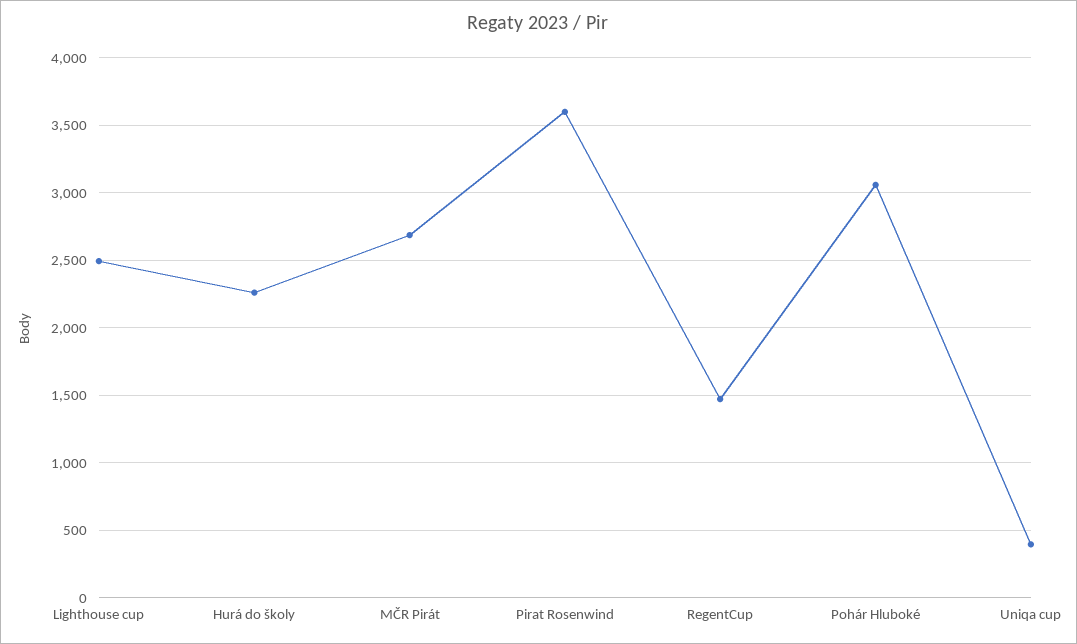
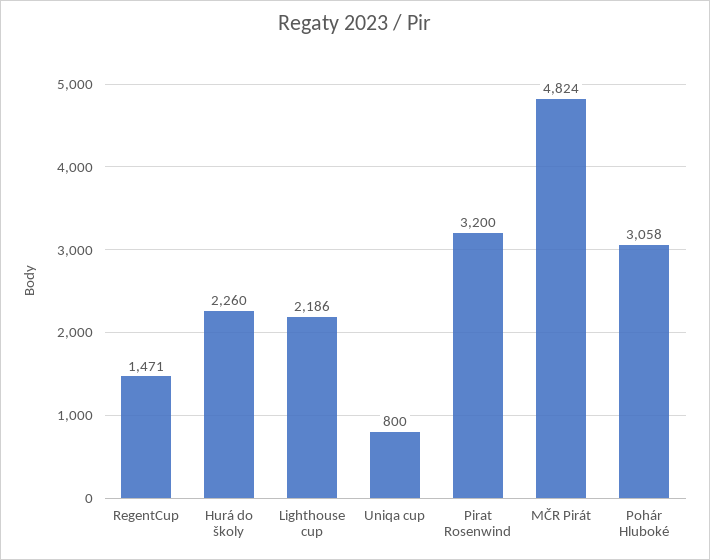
Lighthouse cup: 2500 -> 2186
MČR Pirát: 2700 -> 4824
Pirat Rosenwind: 3600 -> 3200
Uniqa cup: 400 -> 800

